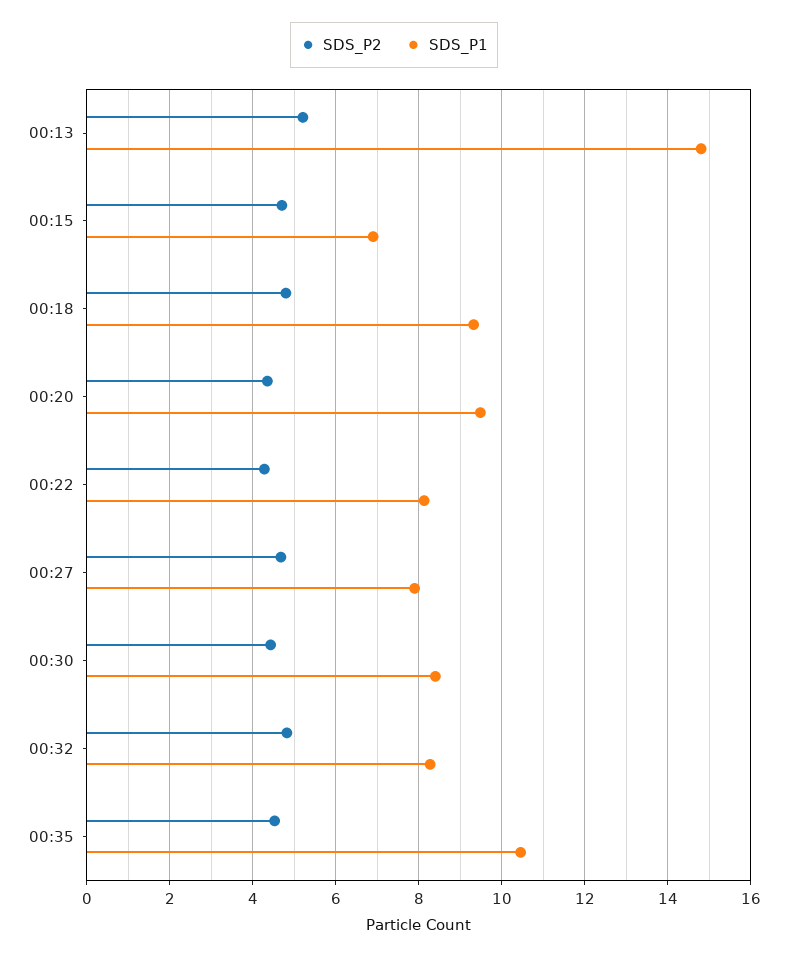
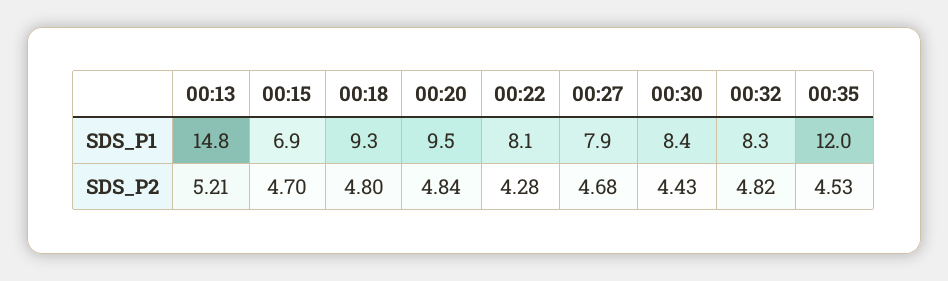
SDS_P2, 00:20: 4.4 -> 4.84
SDS_P1, 00:35: 10.4 -> 12

